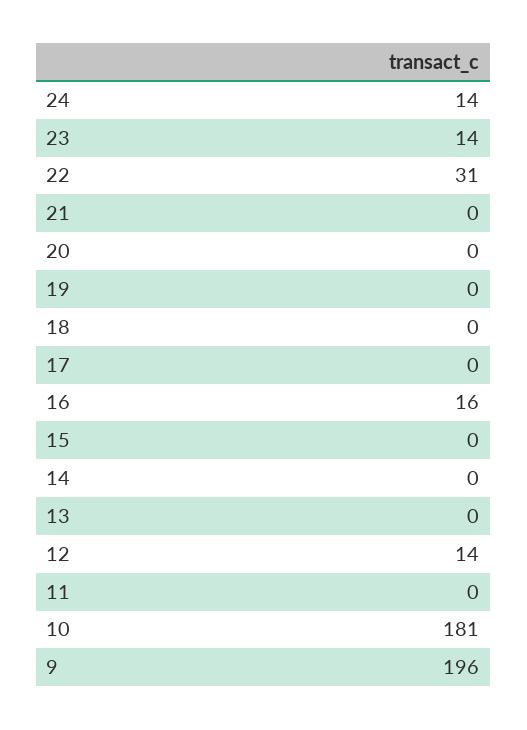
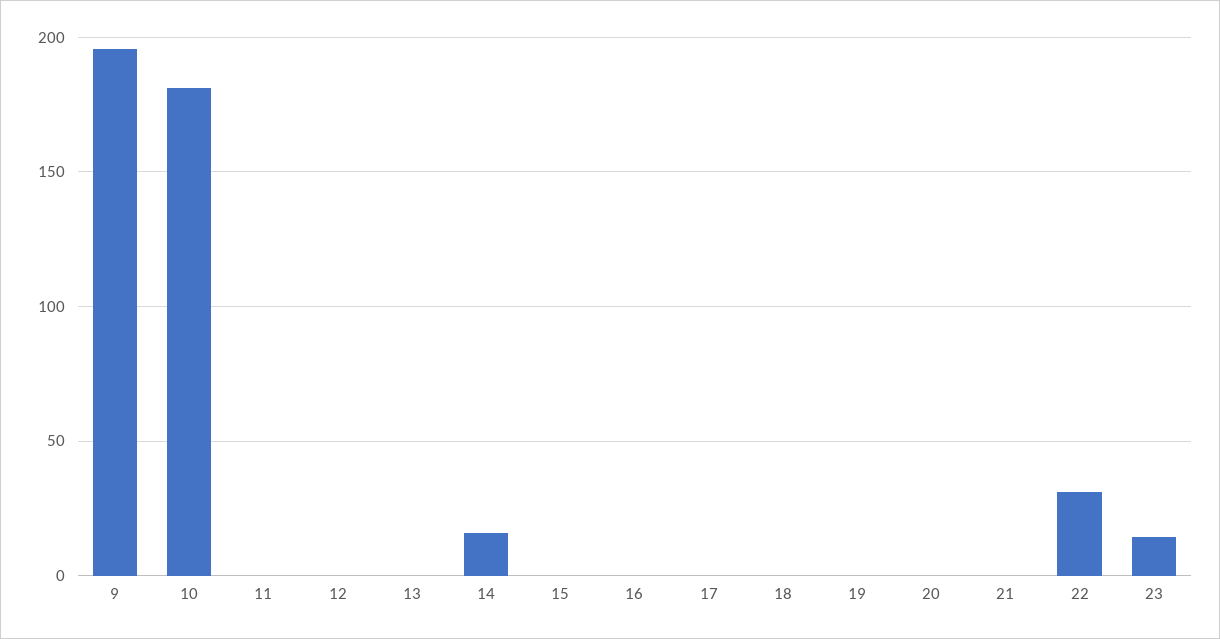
24: 14 -> none
16: 16 -> 0
14: 0 -> 15
12: 14 -> 0

